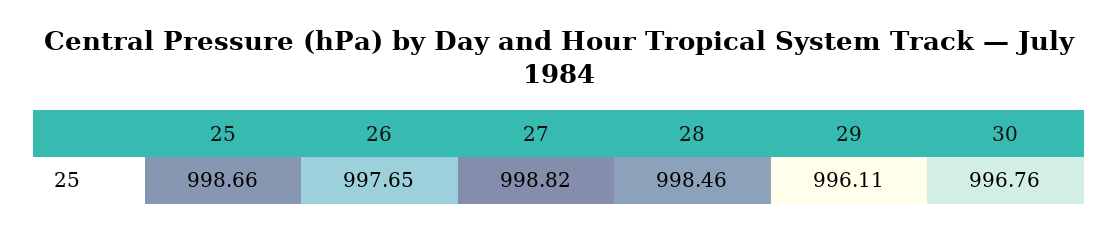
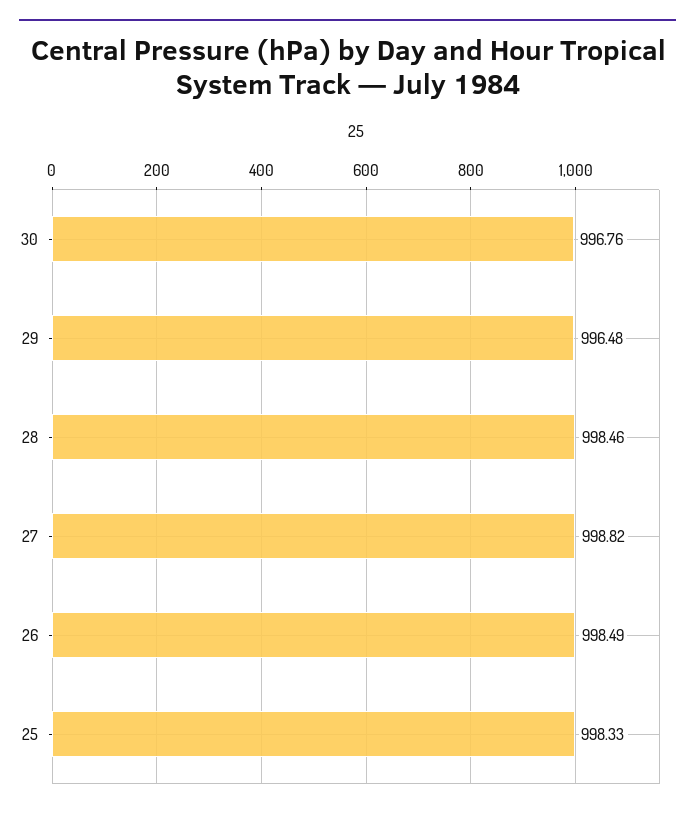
25: 998.66 -> 998.33
26: 997.65 -> 998.49
29: 996.11 -> 996.48

